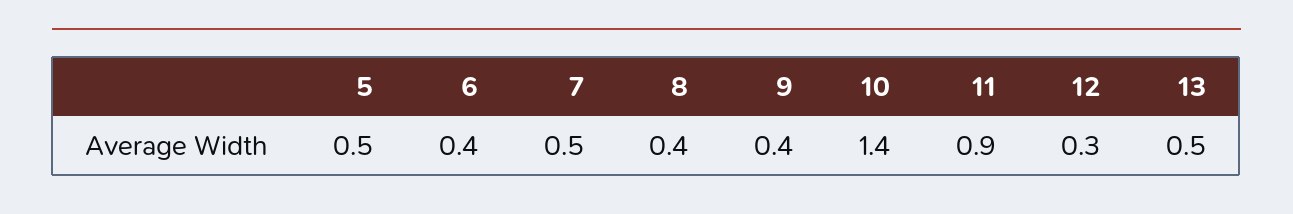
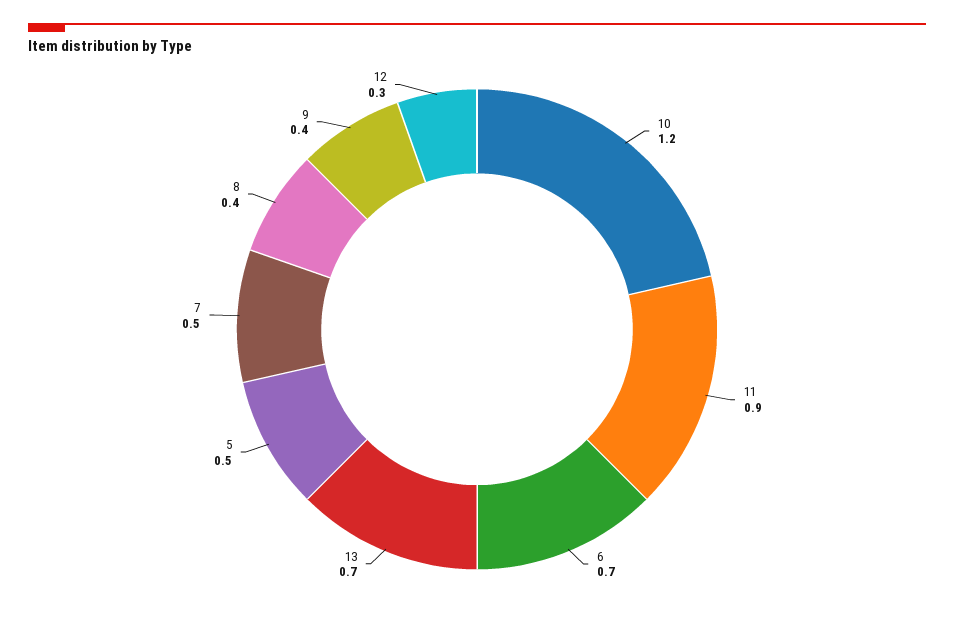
6: 0.4 -> 0.7
10: 1.4 -> 1.2
13: 0.5 -> 0.7

